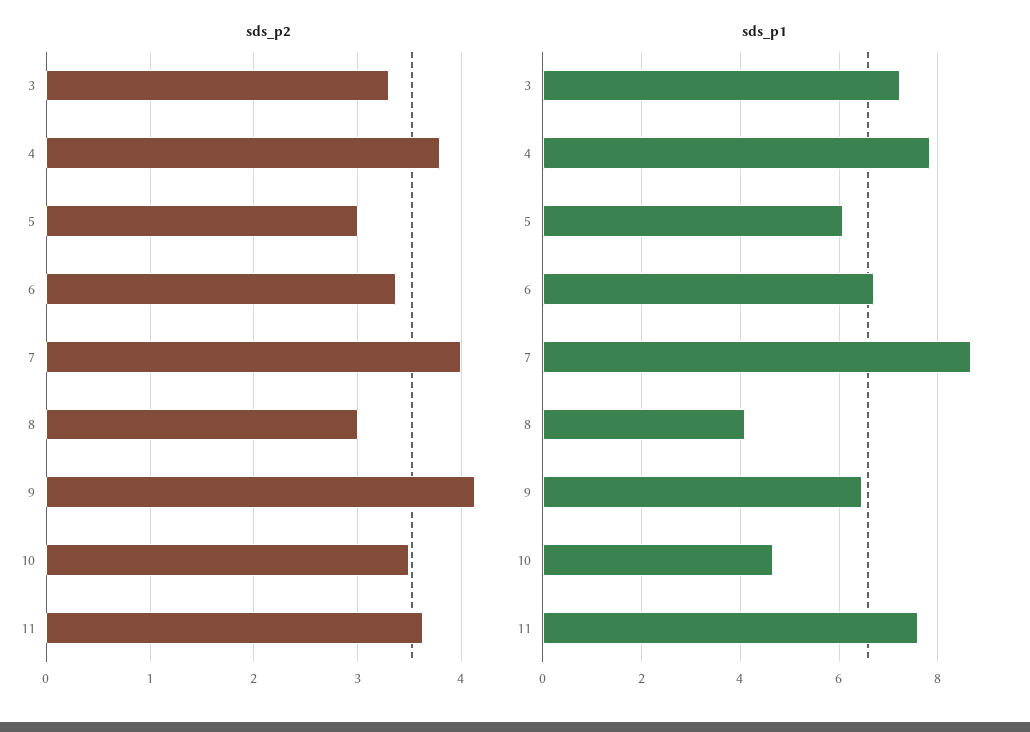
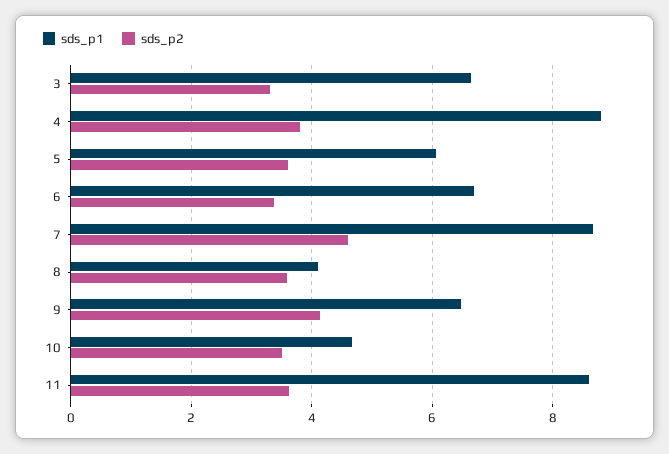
sds_p2, 5: 3 -> 3.6
sds_p2, 7: 4 -> 4.6
sds_p2, 8: 3 -> 3.6
sds_p1, 3: 7.2 -> 6.6
sds_p1, 4: 7.8 -> 8.8
sds_p1, 11: 7.6 -> 8.6

